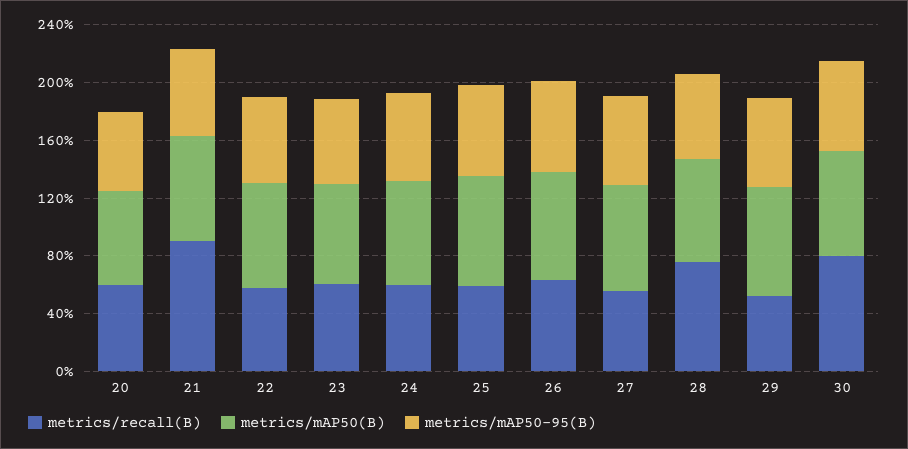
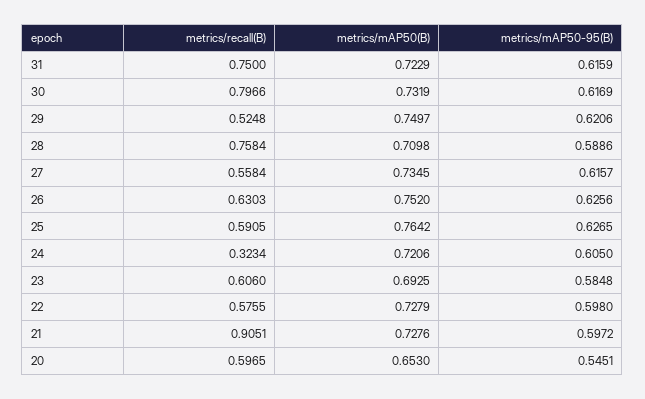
metrics/recall(B), 24: 0.6 -> 0.3234
metrics/recall(B), 31: none -> 0.75
metrics/mAP50(B), 31: none -> 0.7229
metrics/mAP50-95(B), 31: none -> 0.6159

